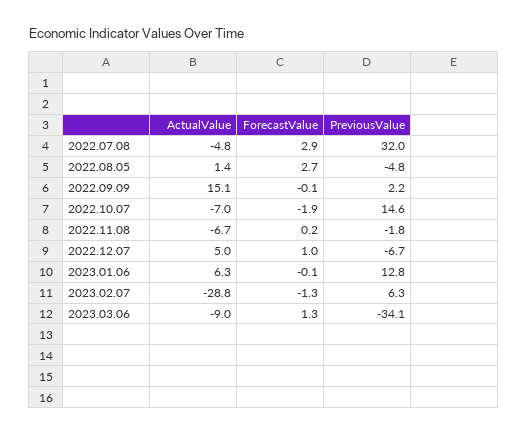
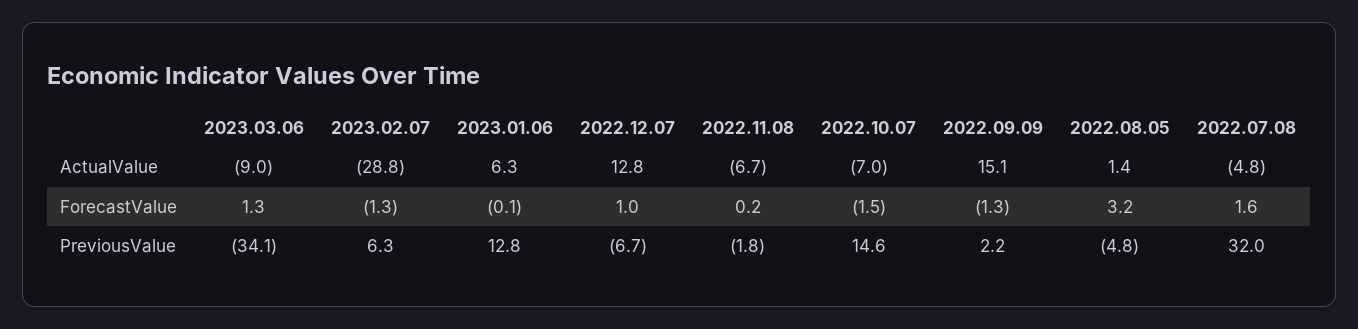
ForecastValue, 2022.07.08: 2.9 -> 1.6
ForecastValue, 2022.08.05: 2.7 -> 3.2
ForecastValue, 2022.09.09: -0.1 -> -1.3
ForecastValue, 2022.10.07: -1.9 -> -1.5
ActualValue, 2022.12.07: 5 -> 12.8

